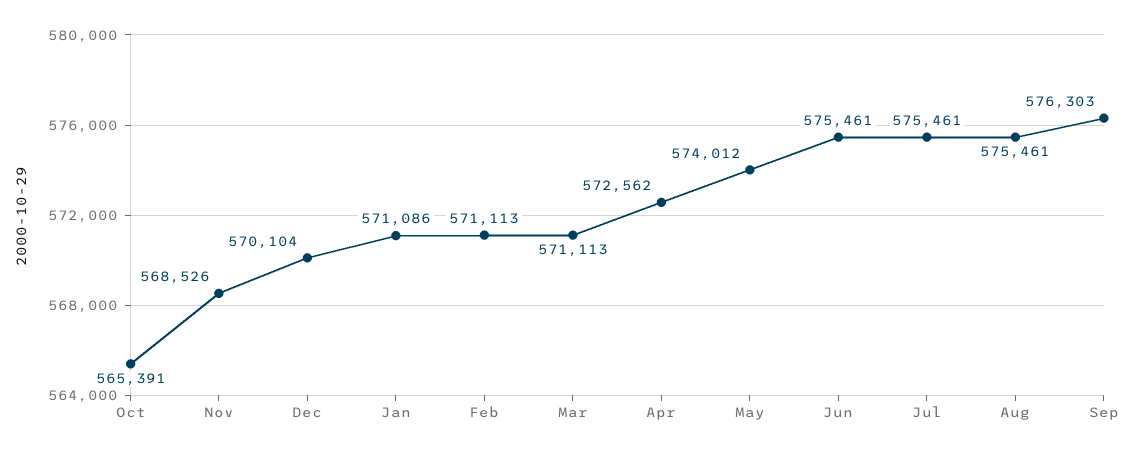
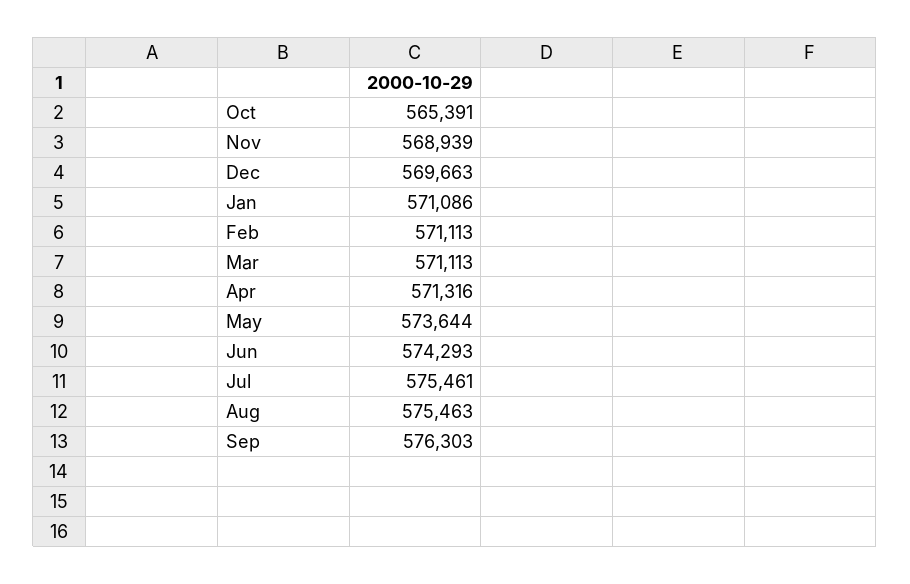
Nov: 568526 -> 568939
Dec: 570104 -> 569663
Apr: 572562 -> 571316
May: 574012 -> 573644
Jun: 575461 -> 574293
Aug: 575461 -> 575463

